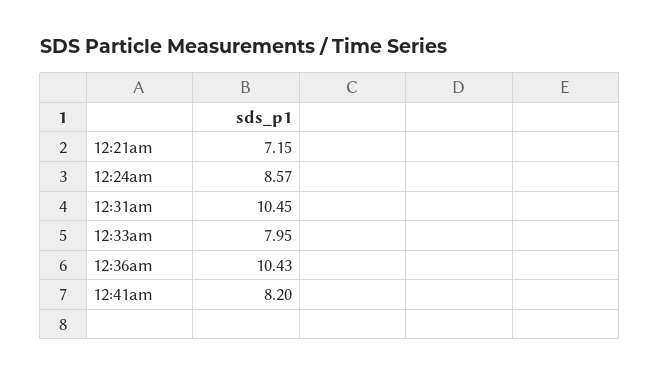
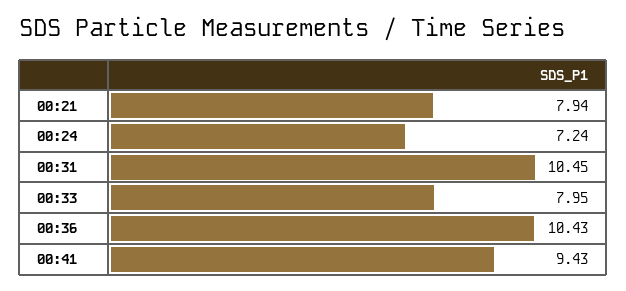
12:21am: 7.15 -> 7.94
12:24am: 8.57 -> 7.24
12:41am: 8.2 -> 9.43

